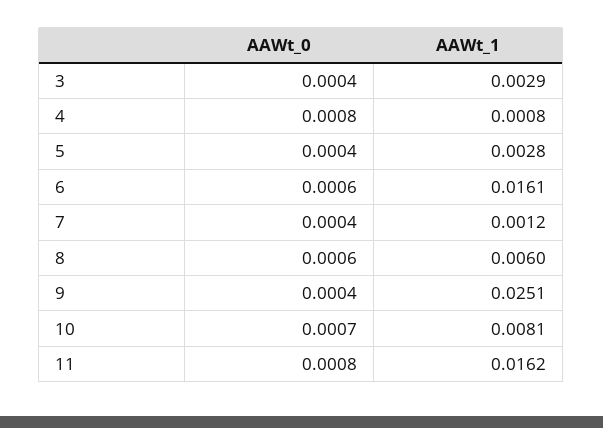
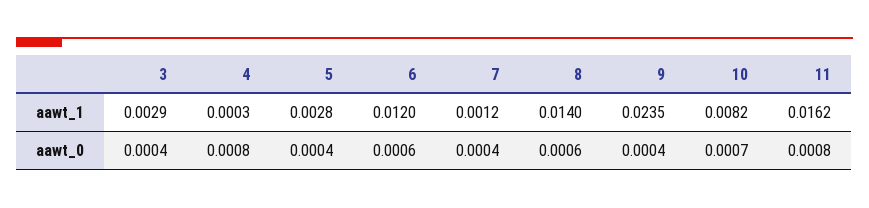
AAWt_1, 4: 0.0008 -> 0.0003
AAWt_1, 6: 0.0161 -> 0.012
AAWt_1, 8: 0.006 -> 0.014
AAWt_1, 9: 0.0251 -> 0.0235
AAWt_1, 10: 0.0081 -> 0.0082

